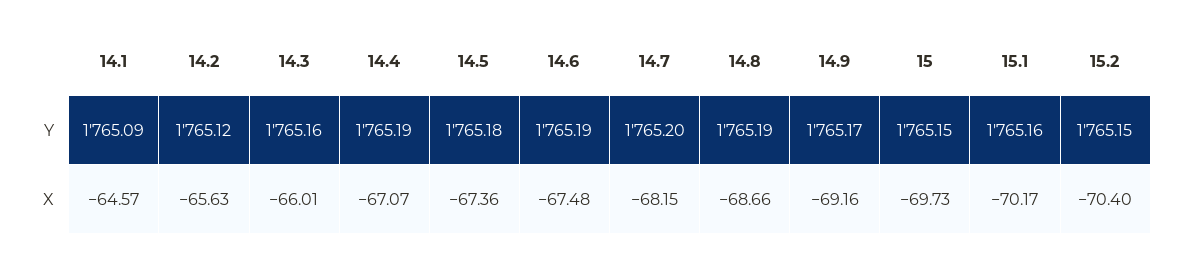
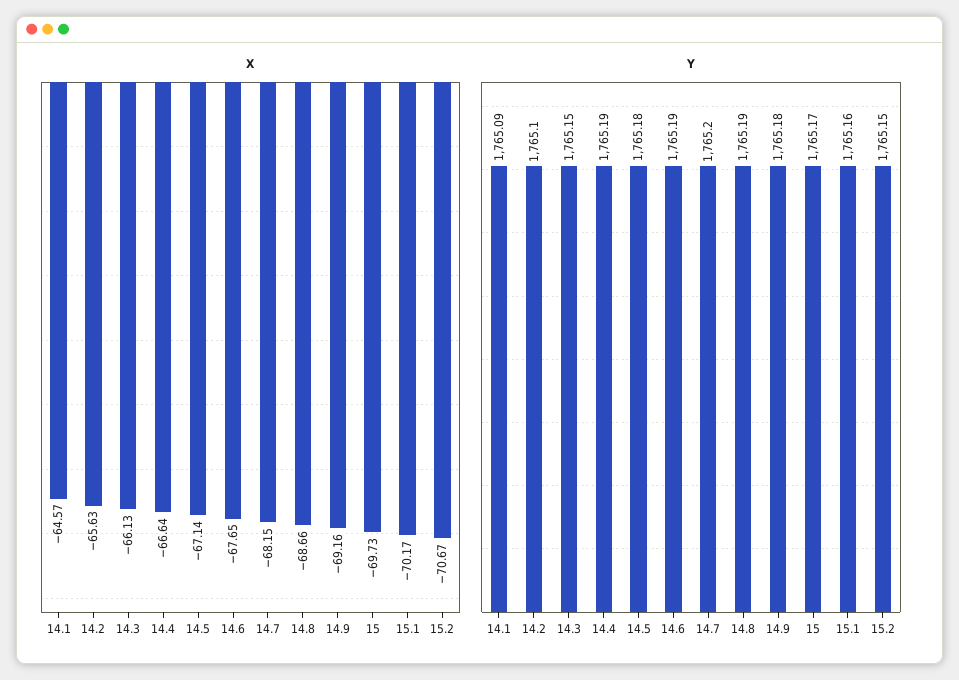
Y, 14.2: 1765.12 -> 1765.1
Y, 14.3: 1765.16 -> 1765.15
Y, 14.9: 1765.17 -> 1765.18
Y, 15: 1765.15 -> 1765.17
X, 14.3: -66.01 -> -66.13
X, 14.4: -67.07 -> -66.64
X, 14.5: -67.36 -> -67.14
X, 14.6: -67.48 -> -67.65
X, 15.2: -70.4 -> -70.67

